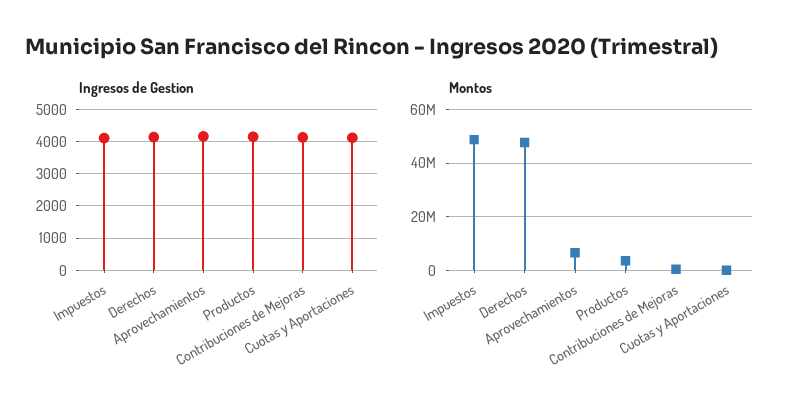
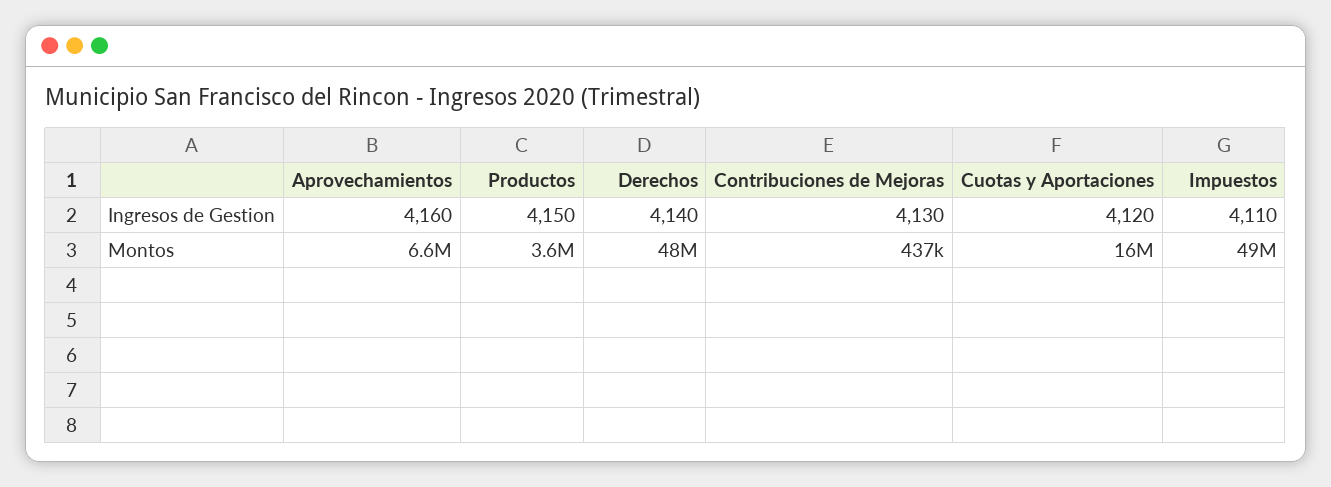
Montos, Cuotas y Aportaciones: 0 -> 16000000

